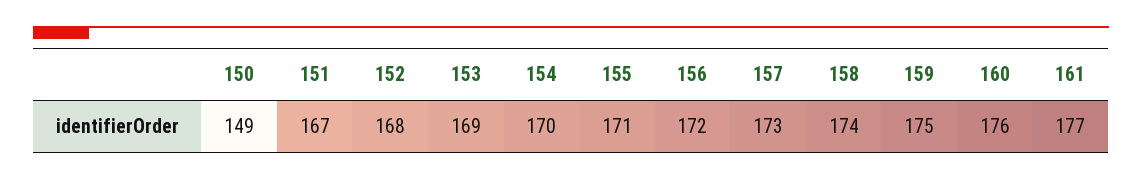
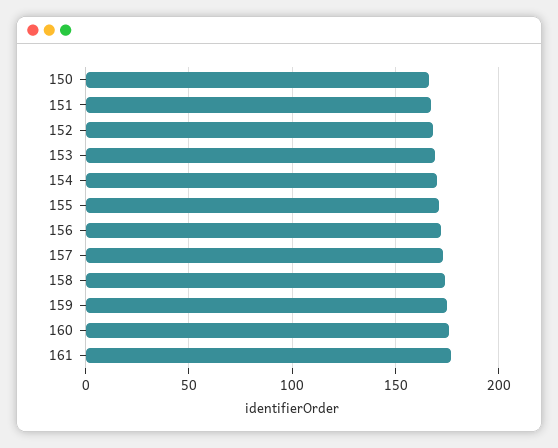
150: 149 -> 165

